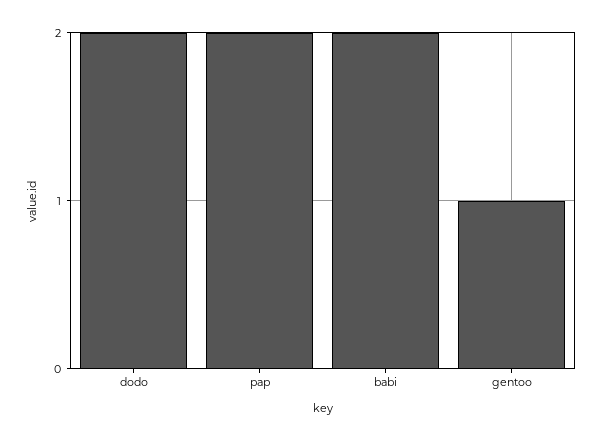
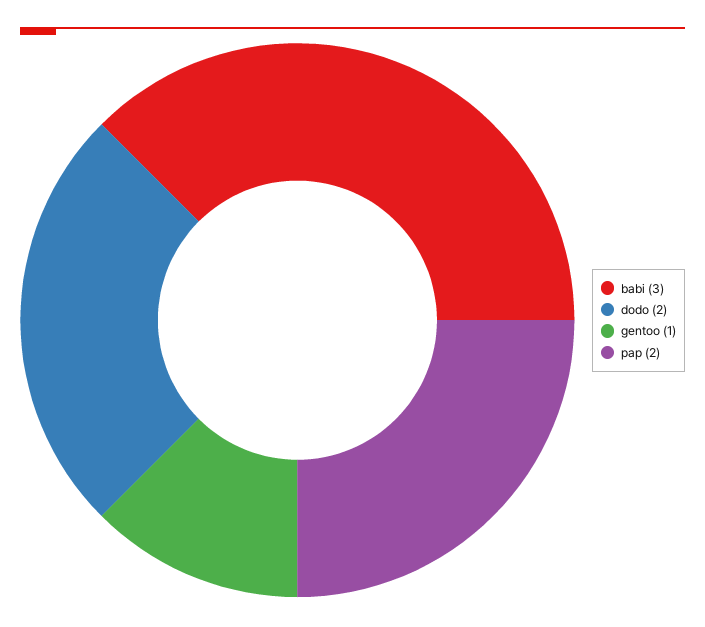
babi: 2 -> 3

